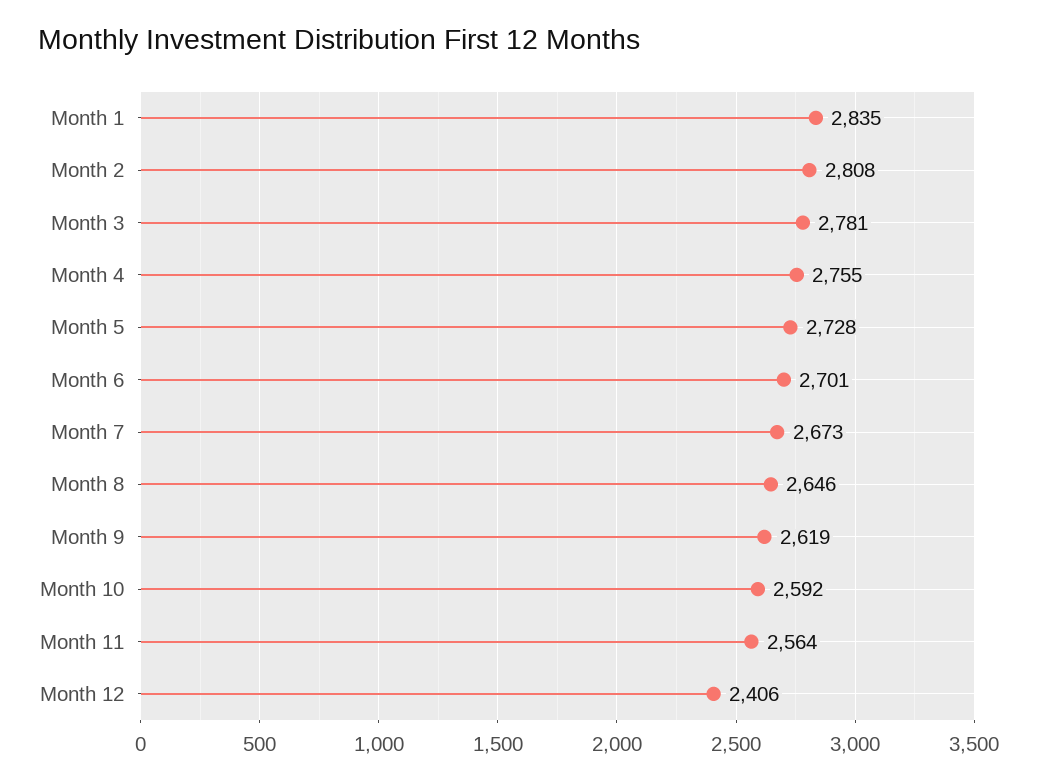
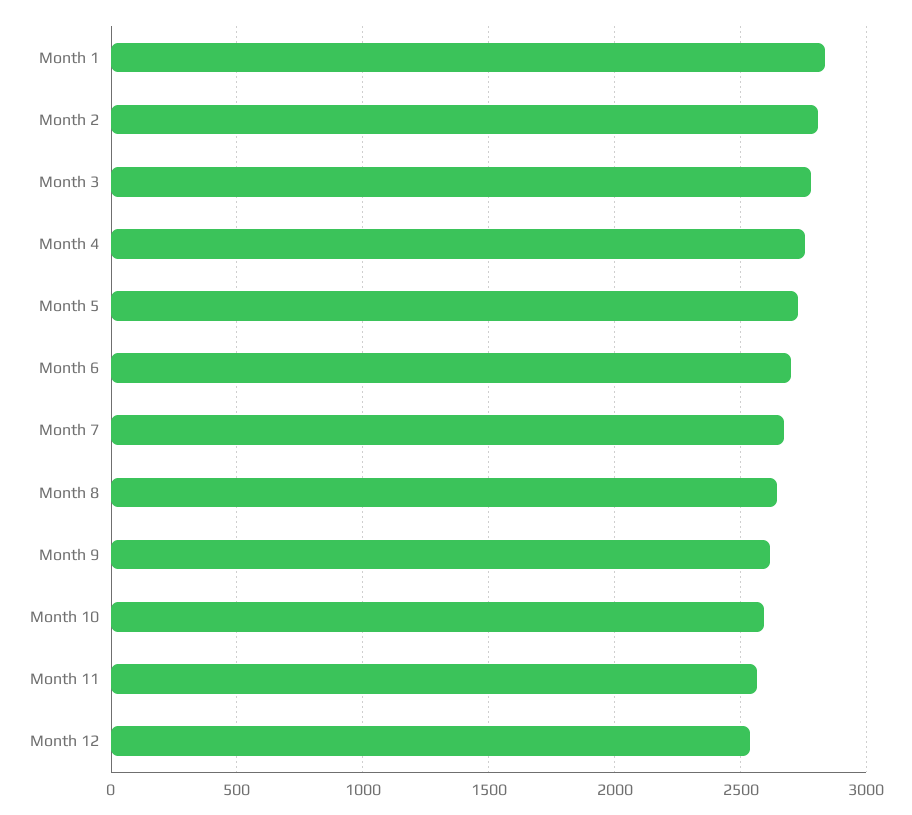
Month 12: 2406 -> 2550

